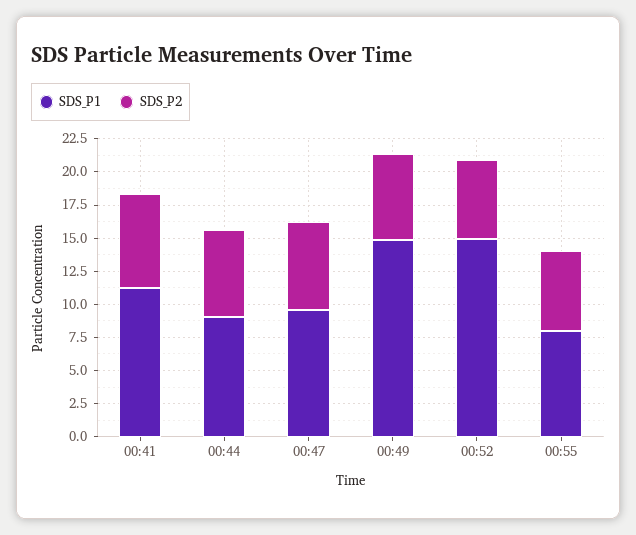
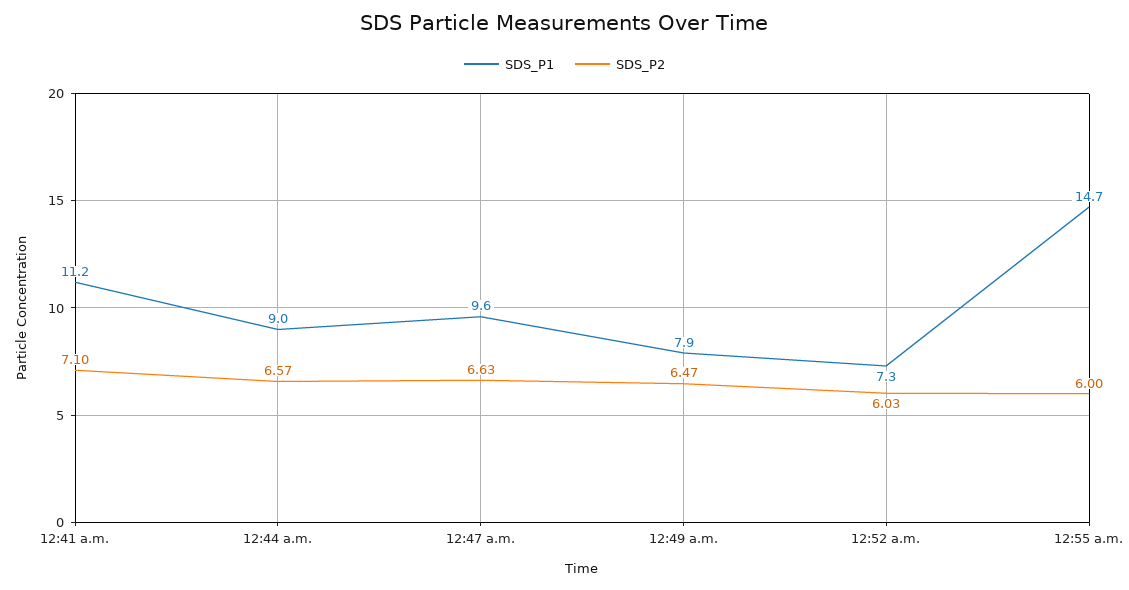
SDS_P1, 00:49: 15 -> 7.9
SDS_P1, 00:52: 15 -> 7.3
SDS_P1, 00:55: 7.5 -> 14.7

